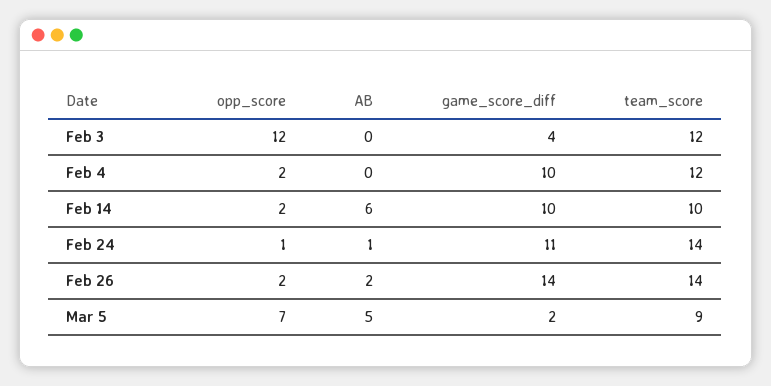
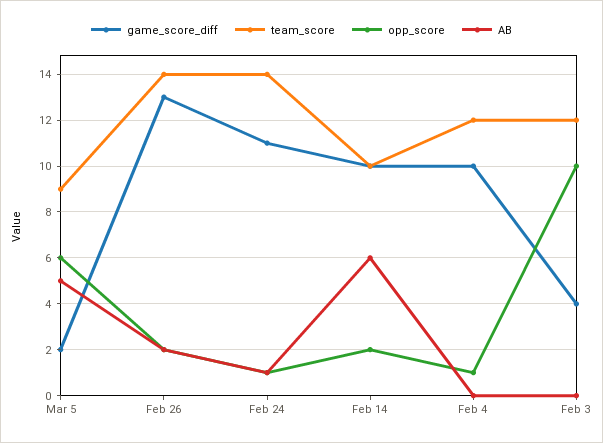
opp_score, Feb 3: 12 -> 10
opp_score, Feb 4: 2 -> 1
game_score_diff, Feb 26: 14 -> 13
opp_score, Mar 5: 7 -> 6

